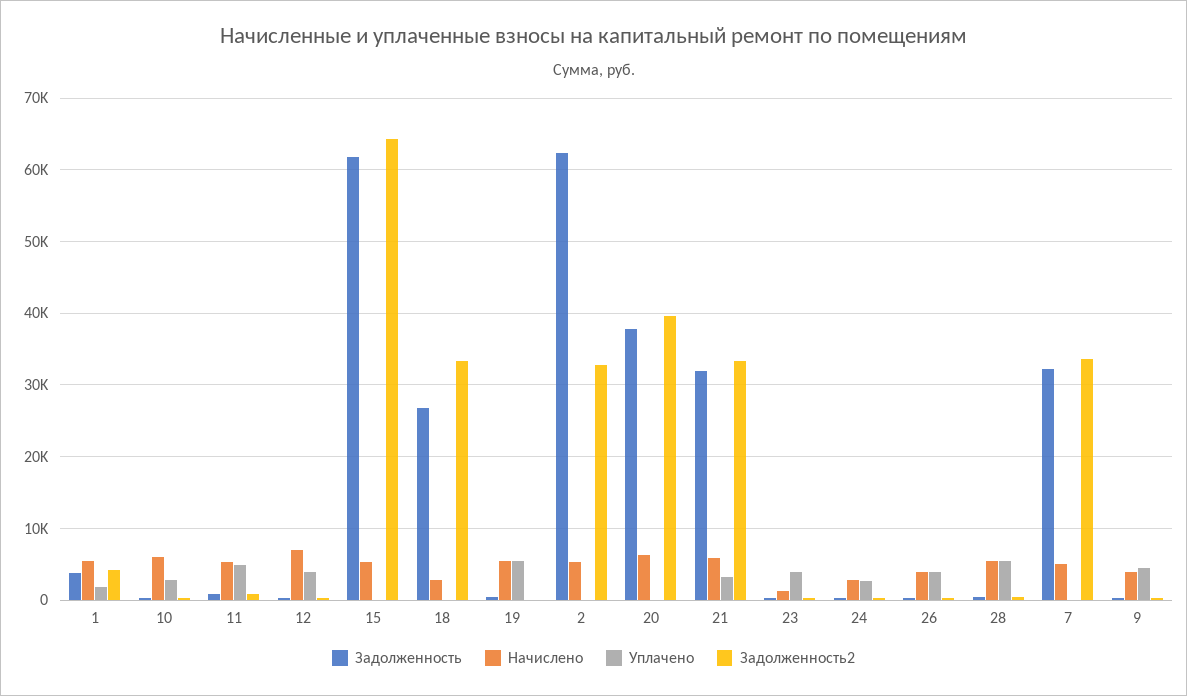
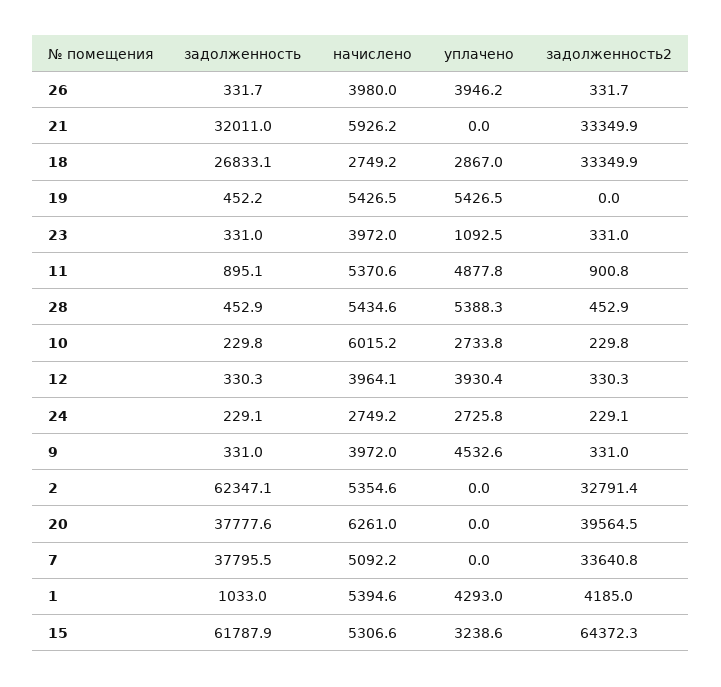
Задолженность, 1: 4000 -> 1033
Уплачено, 1: 2000 -> 4293
Начислено, 12: 7000 -> 3964.1
Уплачено, 15: 0 -> 3238.6
Уплачено, 18: 0 -> 2867
Уплачено, 21: 3000 -> 0
Начислено, 23: 1000 -> 3972
Уплачено, 23: 4000 -> 1092.5
Задолженность, 7: 32000 -> 37795.5

